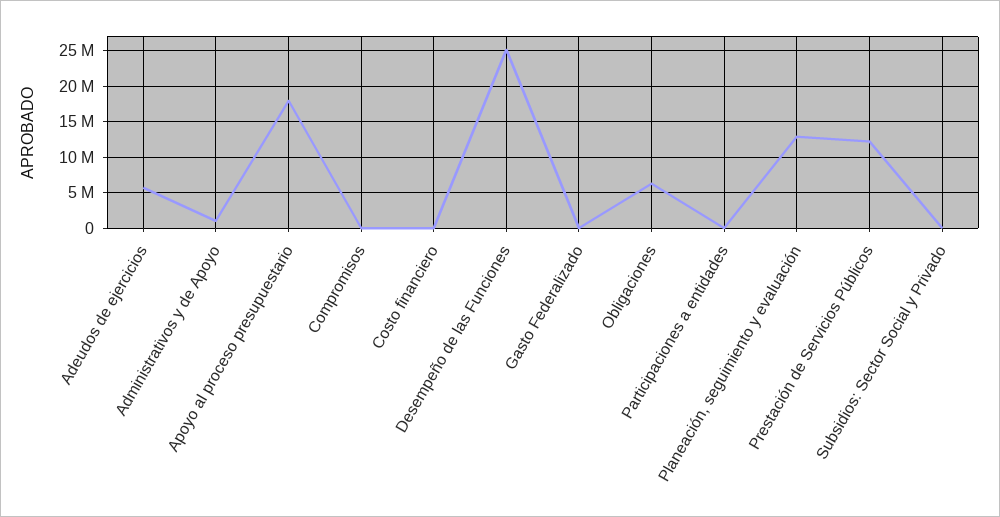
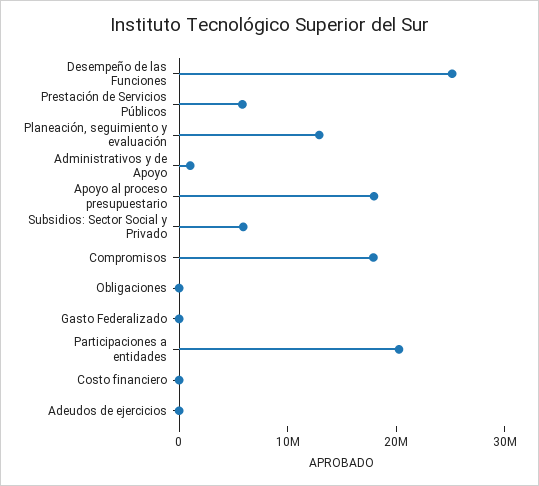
Adeudos de ejercicios: 6000000 -> 0
Compromisos: 0 -> 18000000
Obligaciones: 6000000 -> 0
Participaciones a entidades: 0 -> 20000000
Prestación de Servicios Públicos: 12000000 -> 6000000
Subsidios: Sector Social y Privado: 0 -> 6000000

